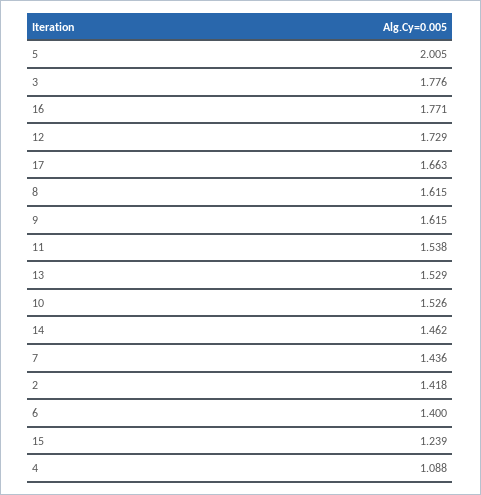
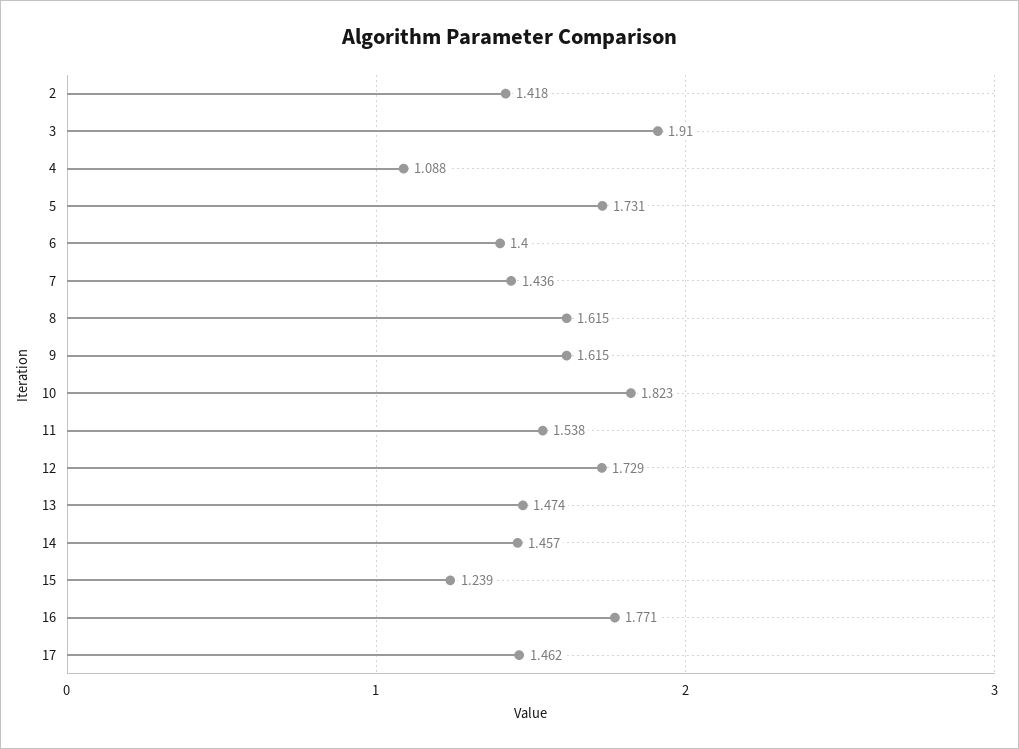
5: 2.005 -> 1.731
3: 1.776 -> 1.91
17: 1.663 -> 1.462
13: 1.529 -> 1.474
10: 1.526 -> 1.823
14: 1.462 -> 1.457

